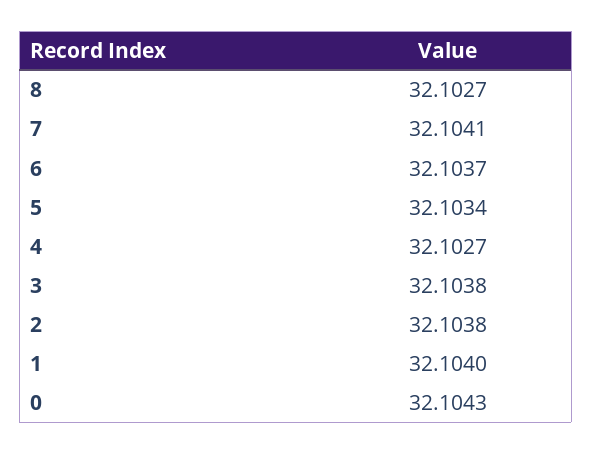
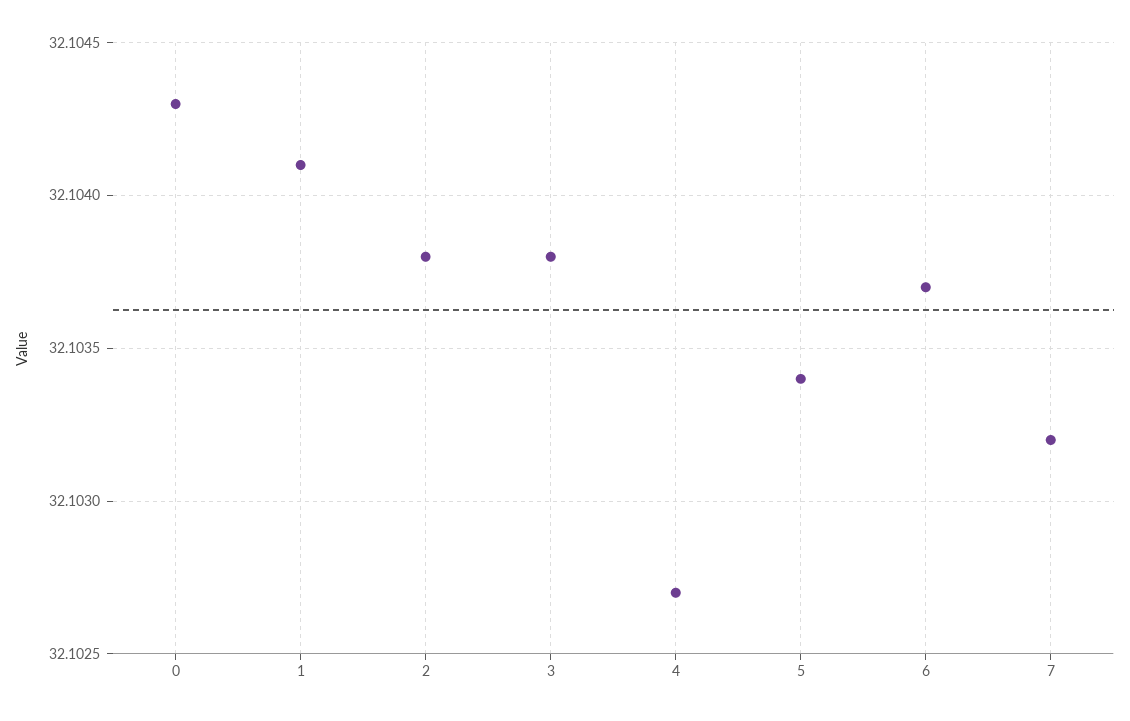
8: 32.1027 -> none
7: 32.1041 -> 32.1032
1: 32.104 -> 32.1041

